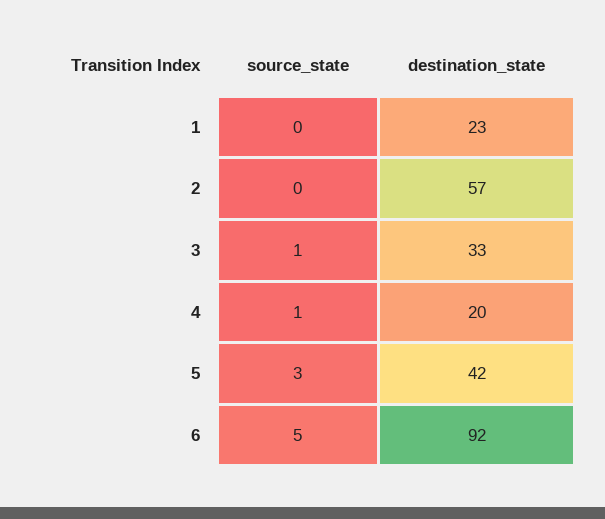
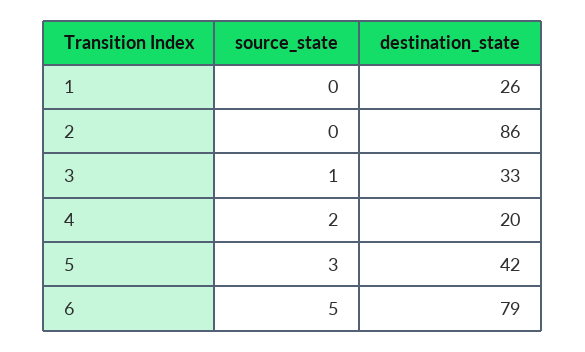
destination_state, 1: 23 -> 26
destination_state, 2: 57 -> 86
source_state, 4: 1 -> 2
destination_state, 6: 92 -> 79

